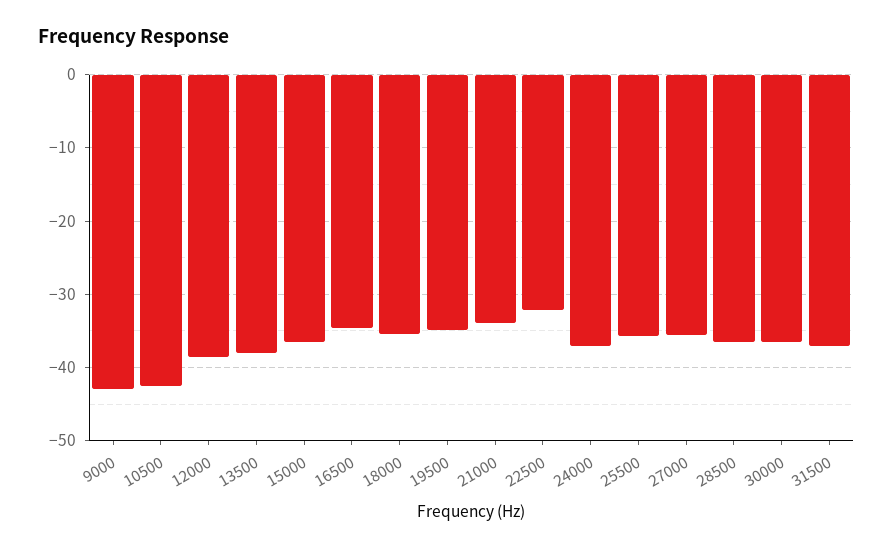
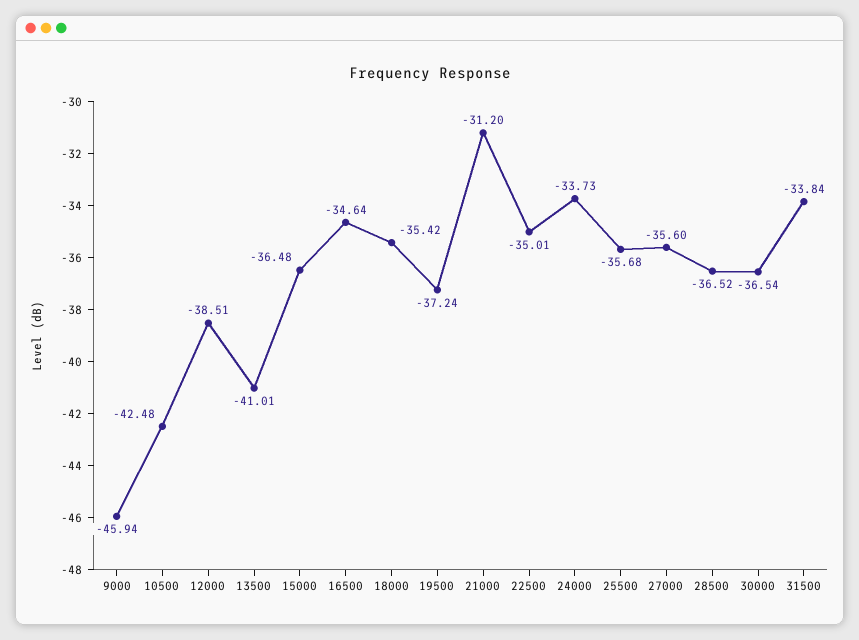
9000: -43 -> -45.94
13500: -38 -> -41.01
19500: -35 -> -37.24
21000: -34 -> -31.2
22500: -32 -> -35.01
24000: -37 -> -33.73
31500: -37 -> -33.84

